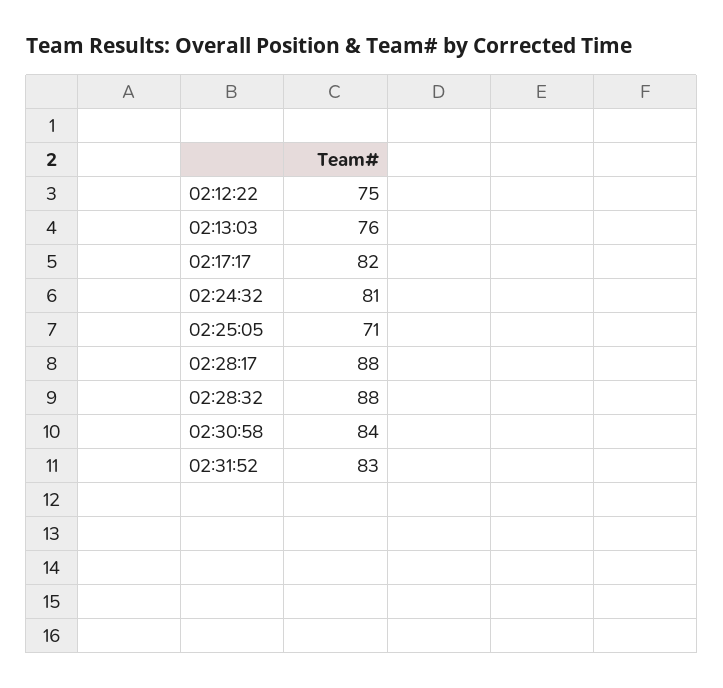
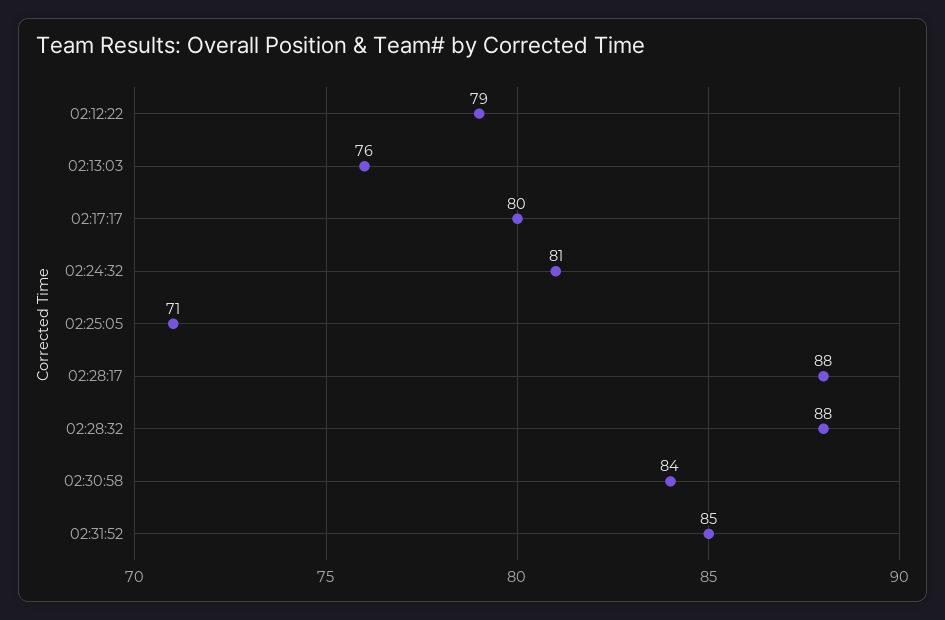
02:12:22: 75 -> 79
02:17:17: 82 -> 80
02:31:52: 83 -> 85

